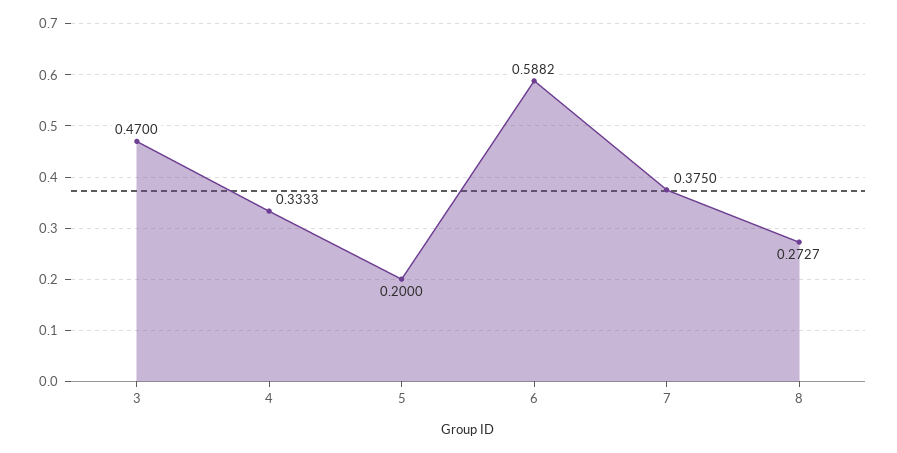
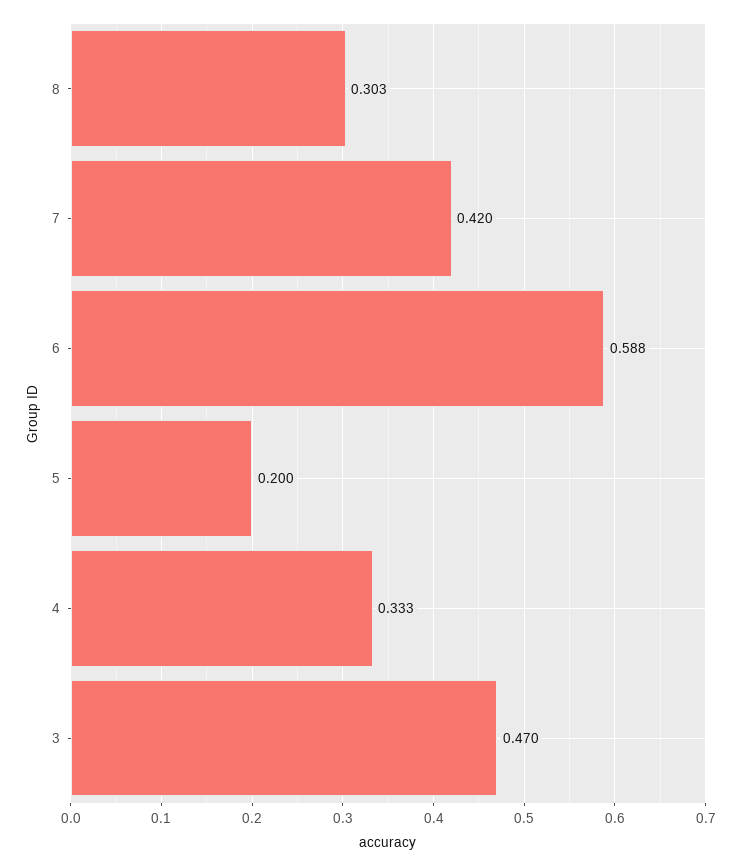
7: 0.375 -> 0.42
8: 0.2727 -> 0.303

